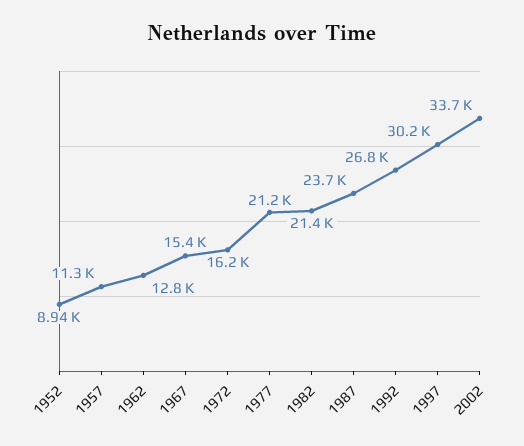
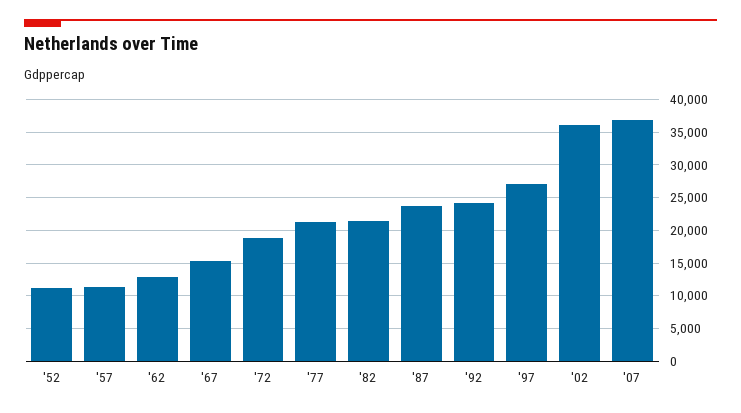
1952: 8940 -> 11000
1972: 16200 -> 19000
1992: 26800 -> 24000
1997: 30200 -> 27000
2002: 33700 -> 36000
'07: none -> 37000

